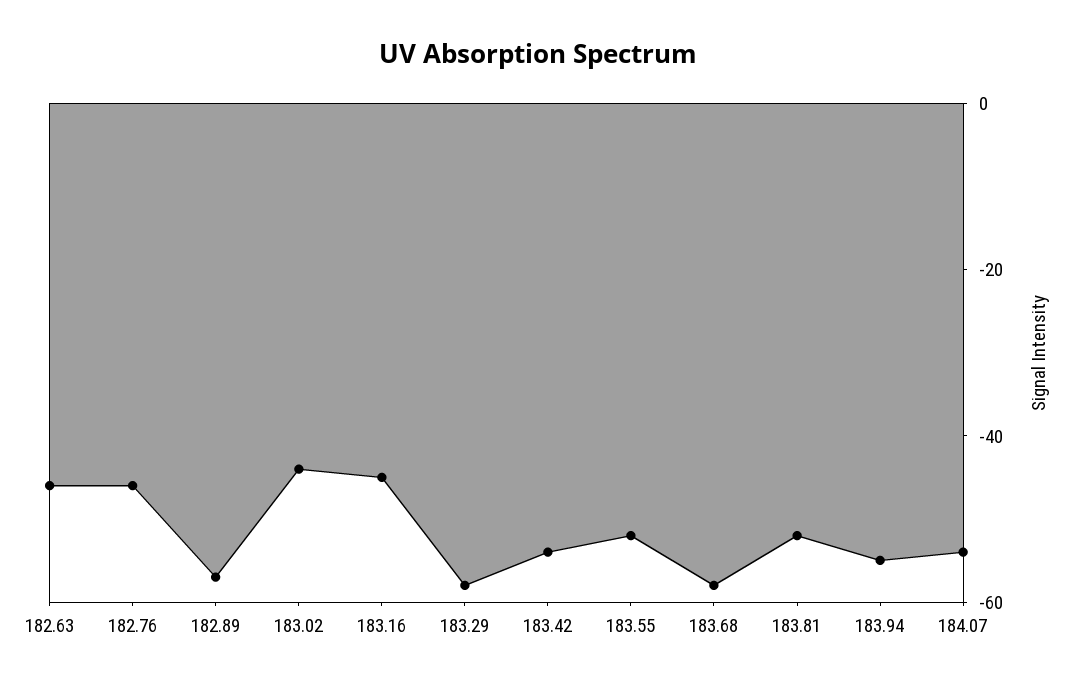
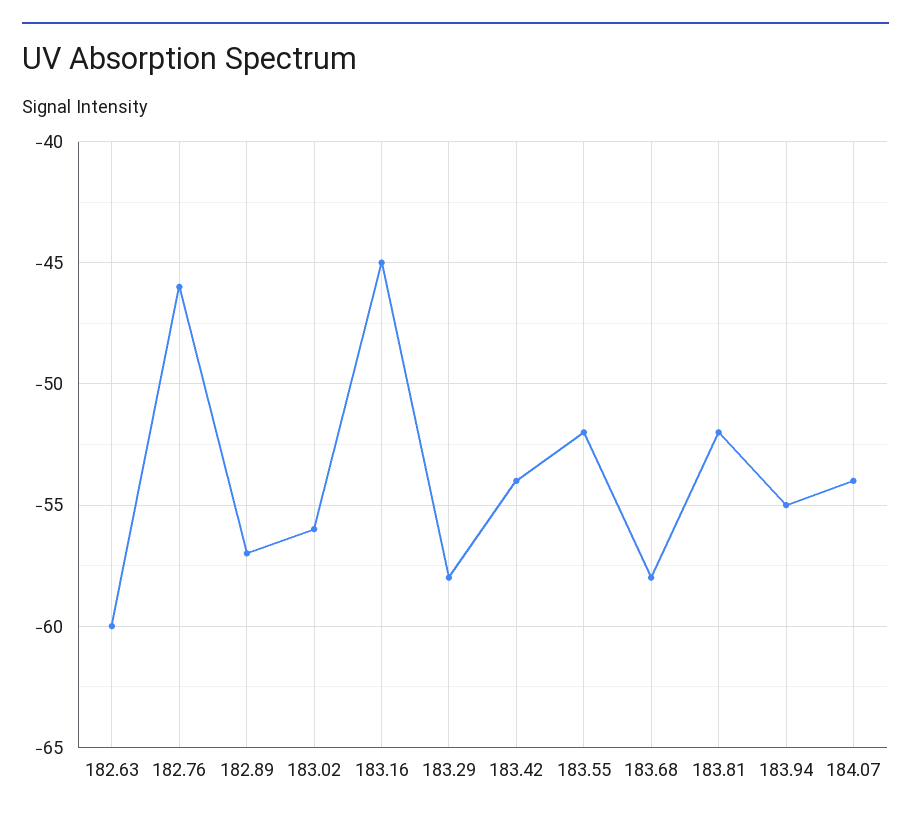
182.63: -45 -> -60
183.02: -45 -> -56

